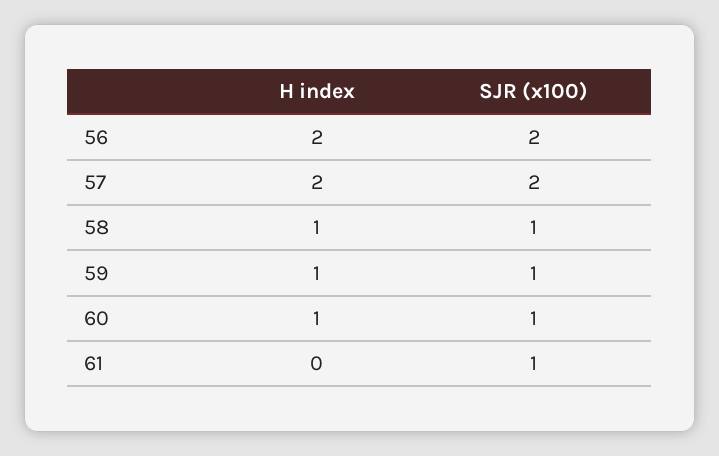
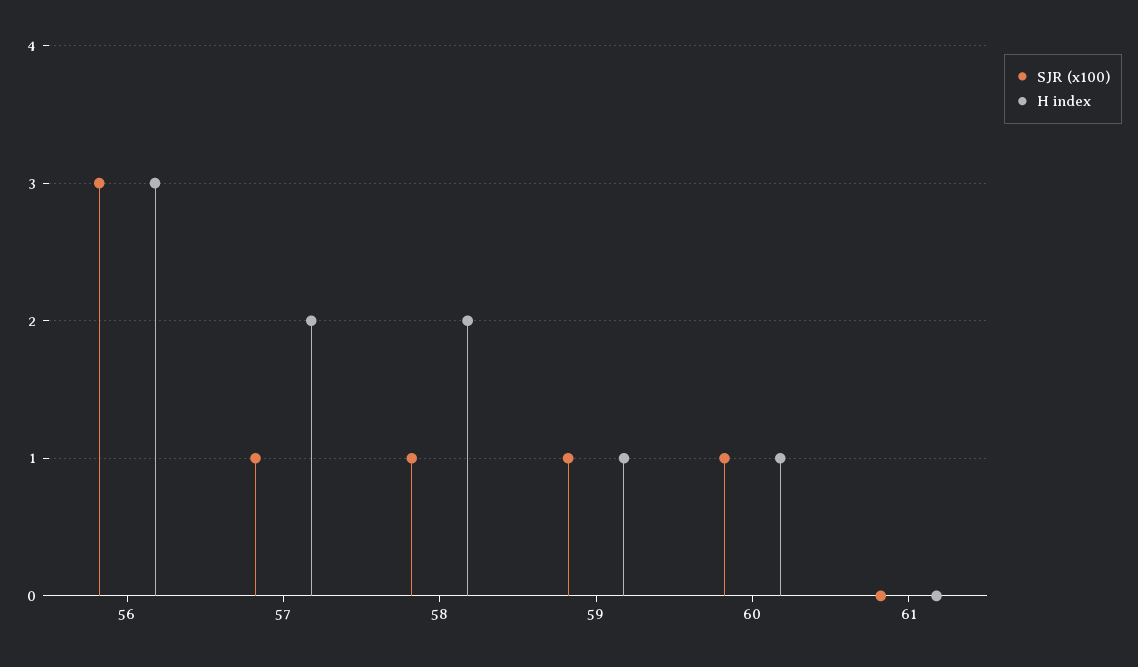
H index, 56: 2 -> 3
SJR (x100), 56: 2 -> 3
SJR (x100), 57: 2 -> 1
H index, 58: 1 -> 2
SJR (x100), 61: 1 -> 0

